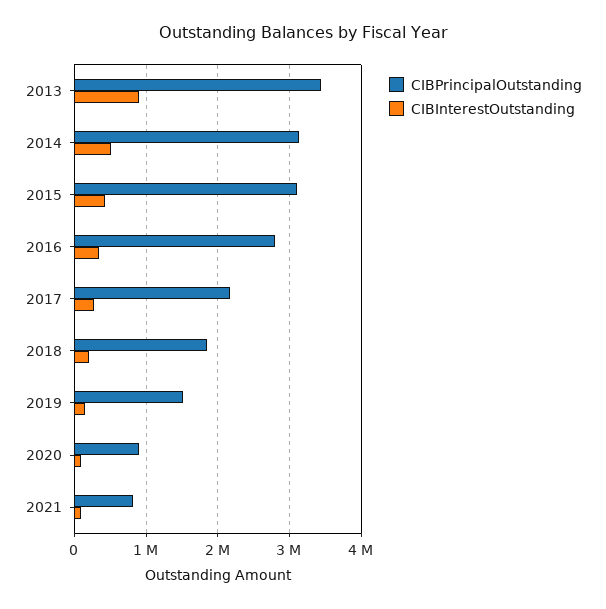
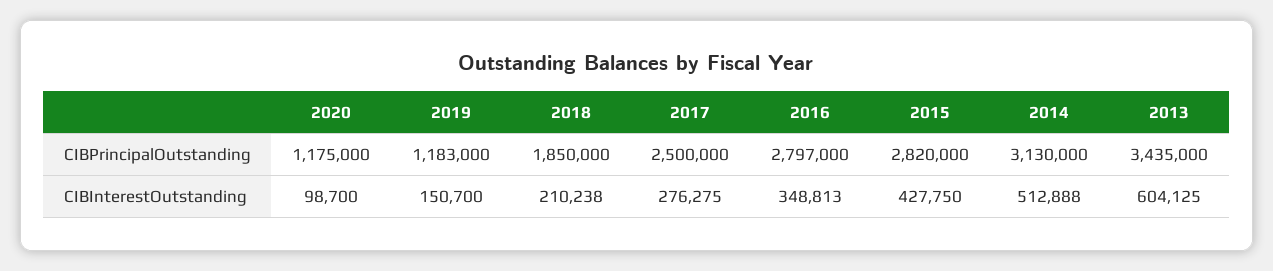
CIBInterestOutstanding, 2013: 900000 -> 604125
CIBPrincipalOutstanding, 2015: 3100000 -> 2820000
CIBPrincipalOutstanding, 2017: 2200000 -> 2500000
CIBPrincipalOutstanding, 2019: 1500000 -> 1183000
CIBPrincipalOutstanding, 2020: 900000 -> 1175000
CIBPrincipalOutstanding, 2021: 800000 -> none
CIBInterestOutstanding, 2021: 100000 -> none

